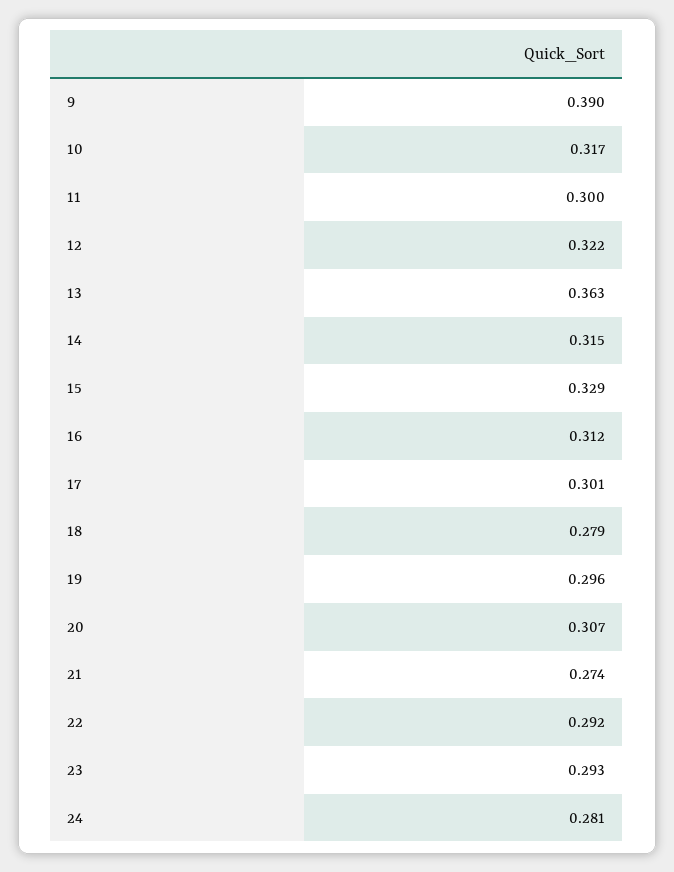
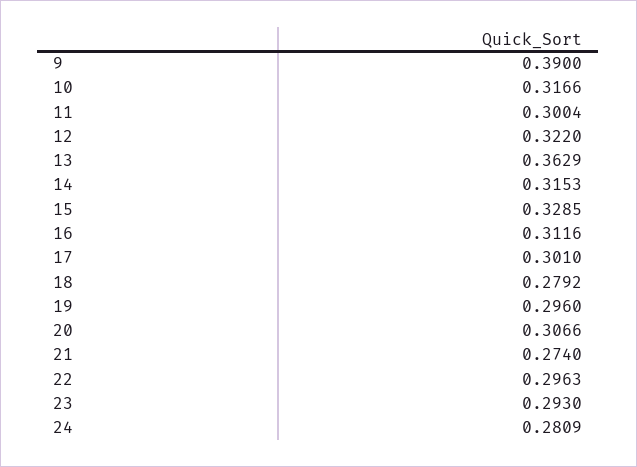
22: 0.292 -> 0.2963

